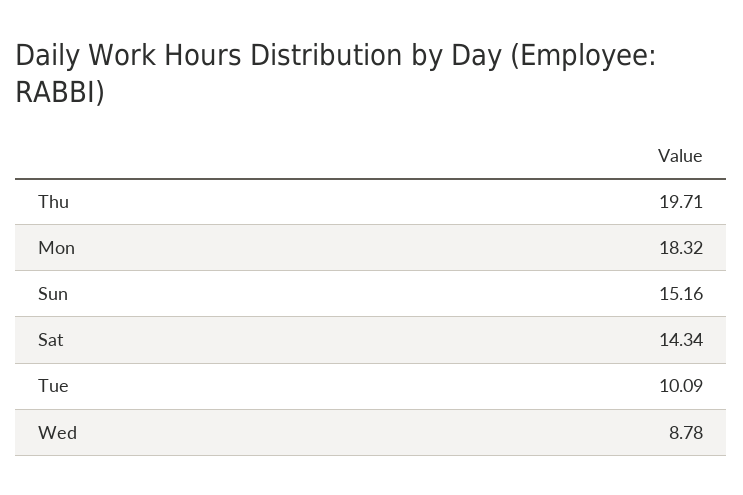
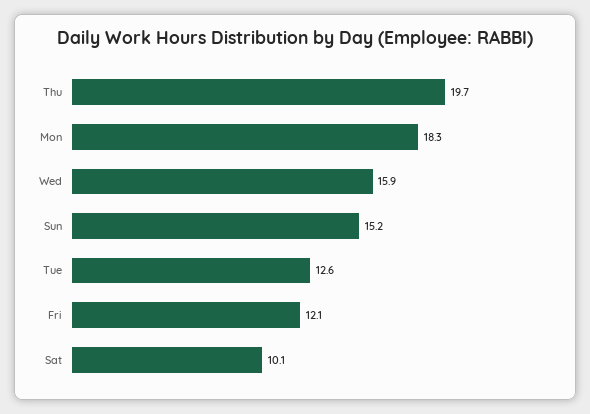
Sat: 14.34 -> 10.1
Tue: 10.09 -> 12.6
Wed: 8.78 -> 15.9
Fri: none -> 12.1

